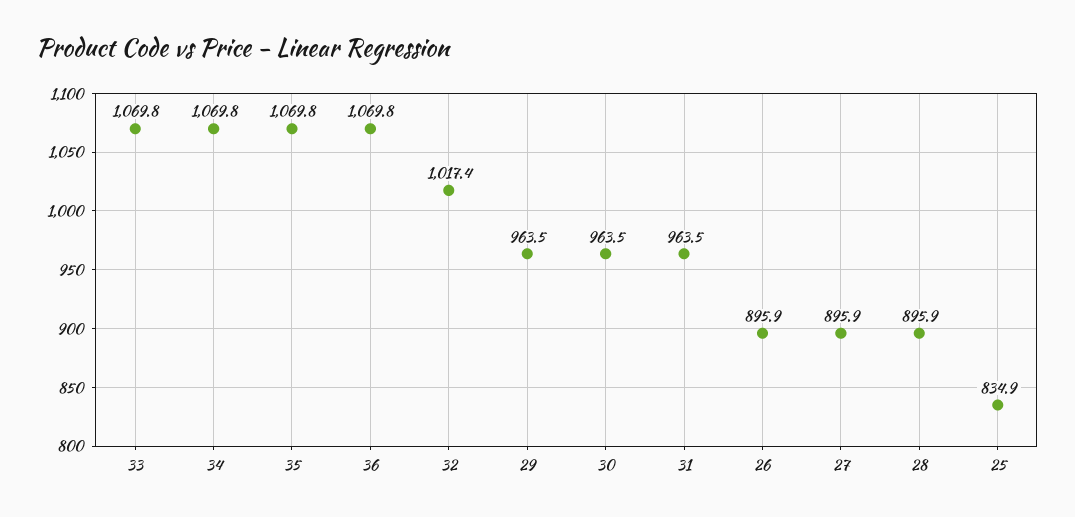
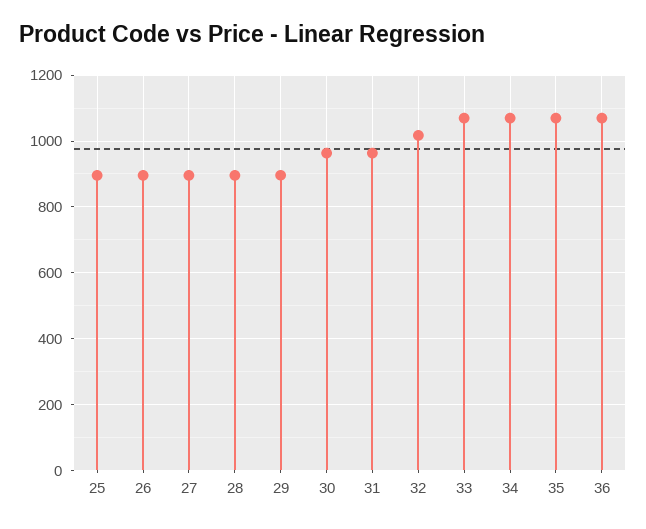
29: 963.5 -> 900
25: 834.9 -> 900

